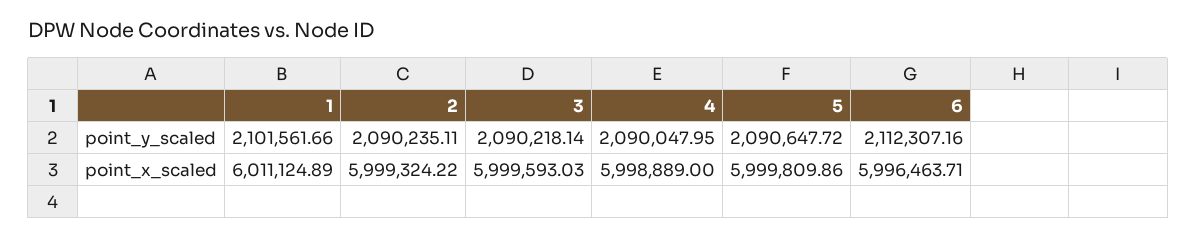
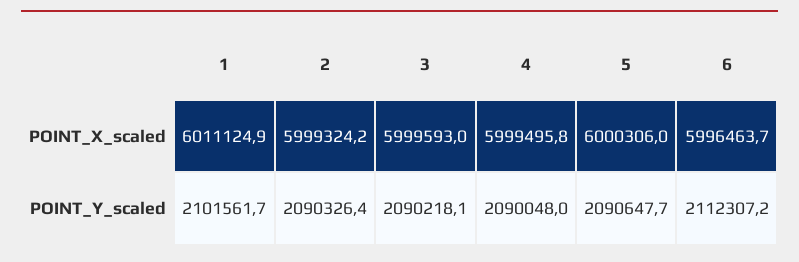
2, point_y_scaled: 2090235.11 -> 2090326.4
4, point_x_scaled: 5998889 -> 5999495.8
5, point_x_scaled: 5999809.86 -> 6000306

